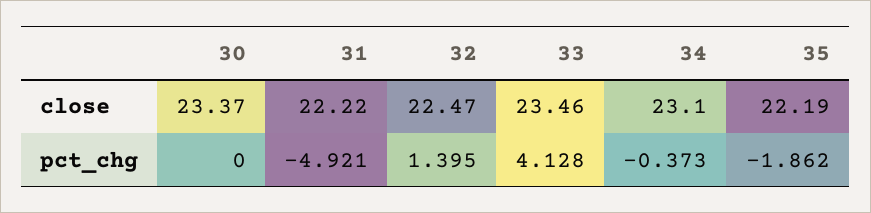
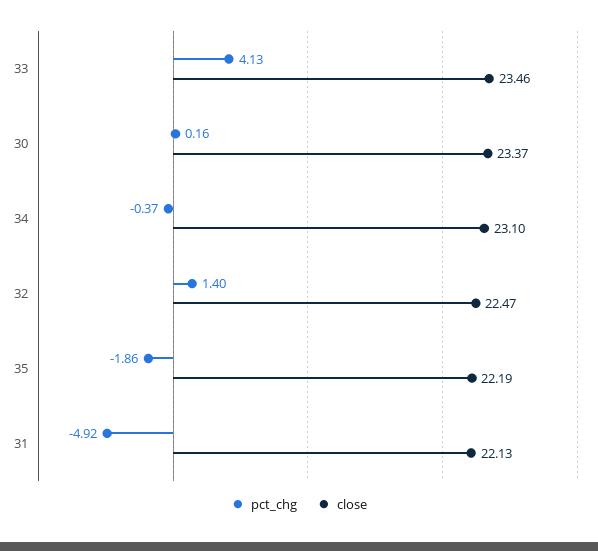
close, 31: 22.22 -> 22.13
pct_chg, 30: 0 -> 0.16

